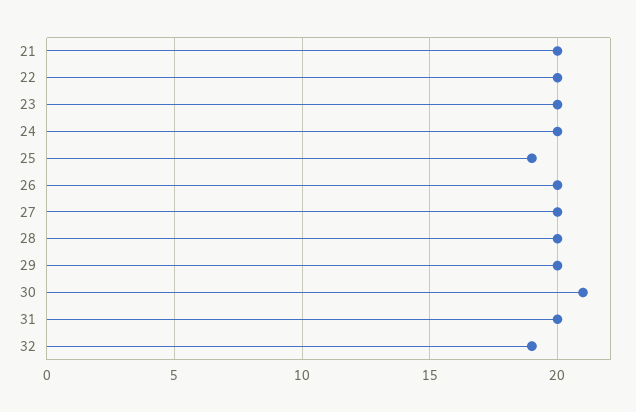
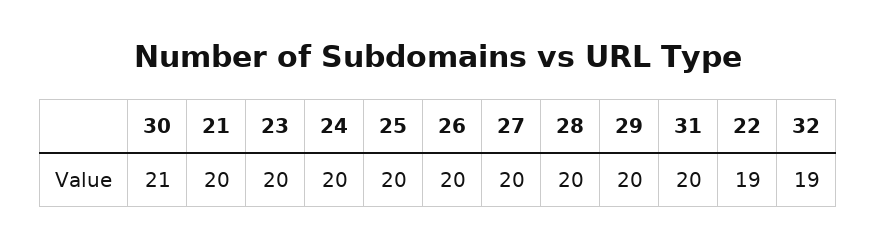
22: 20 -> 19
25: 19 -> 20

